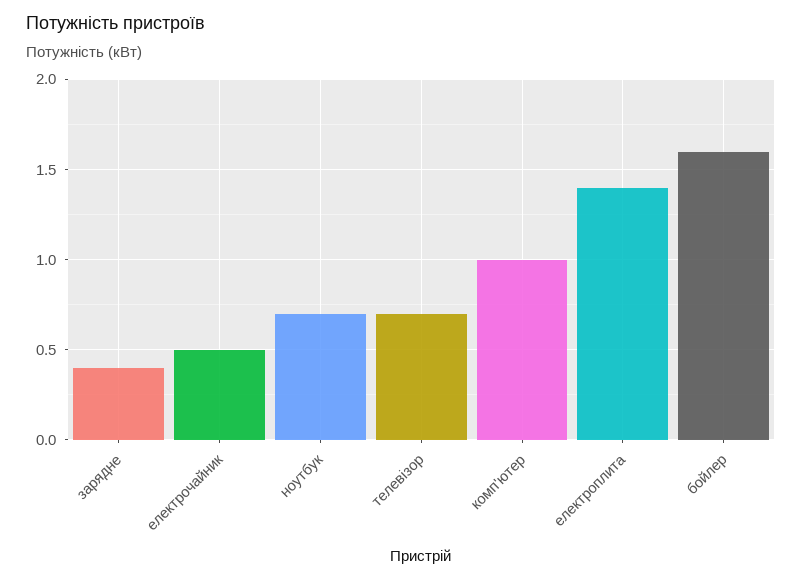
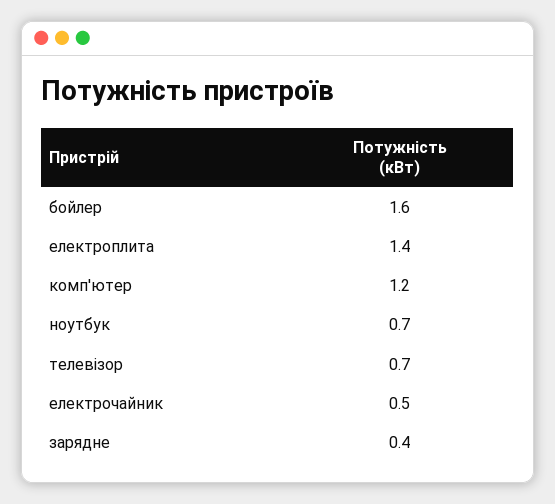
комп'ютер: 1 -> 1.2

